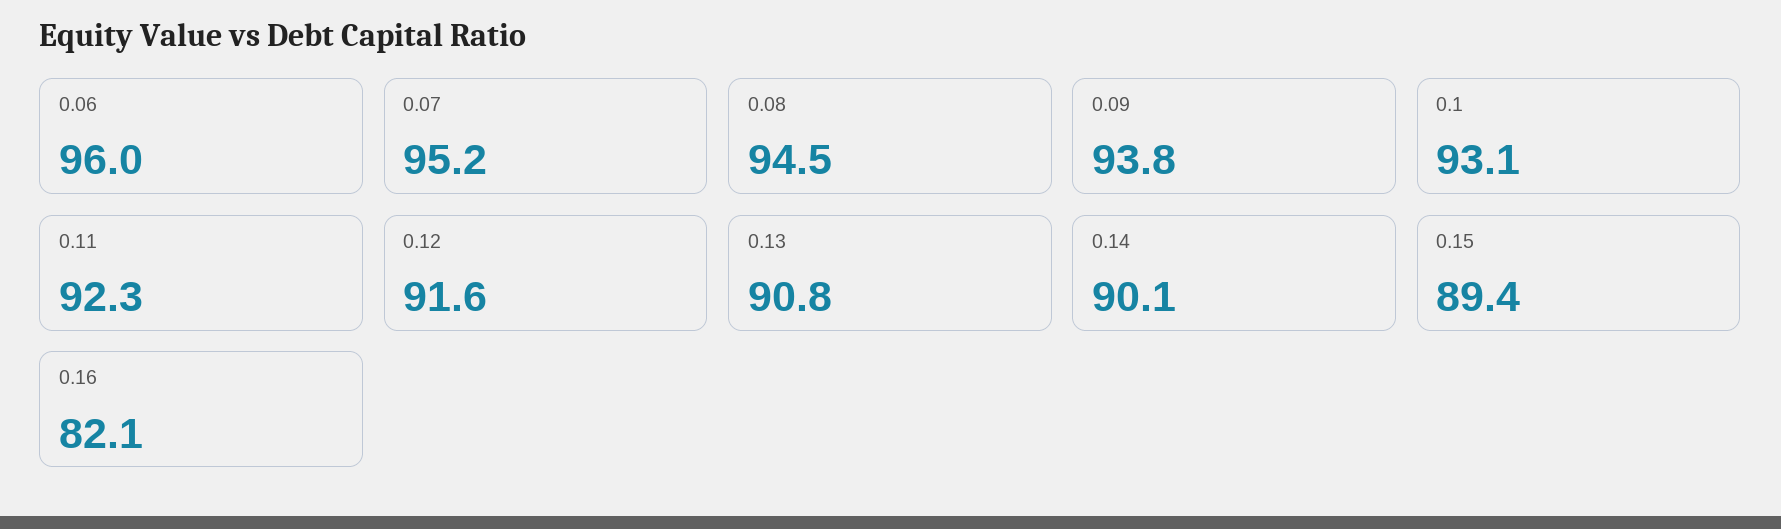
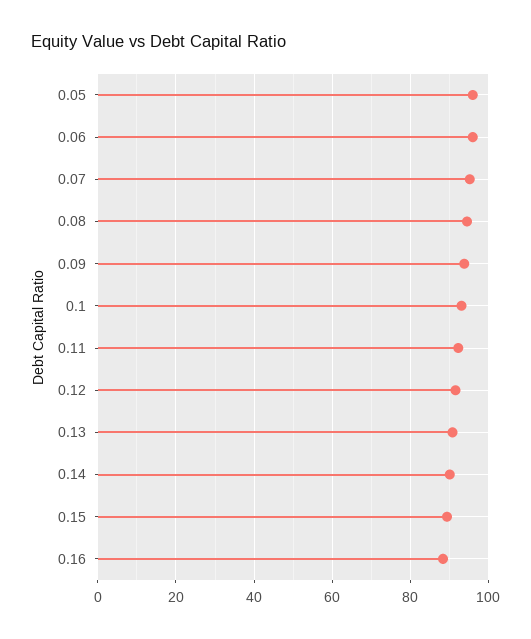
0.16: 82.1 -> 88
0.05: none -> 96

